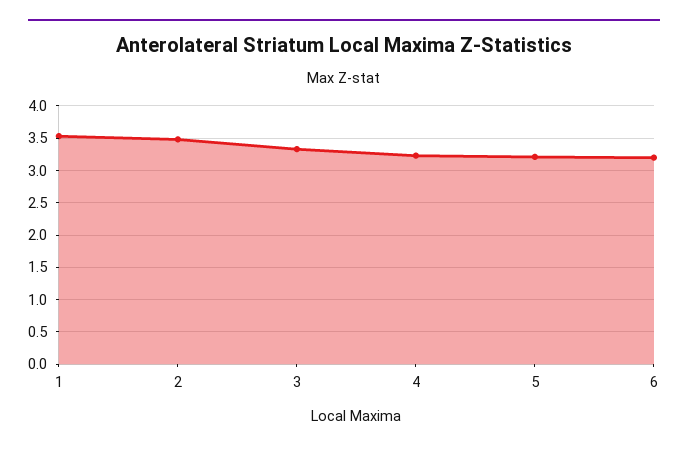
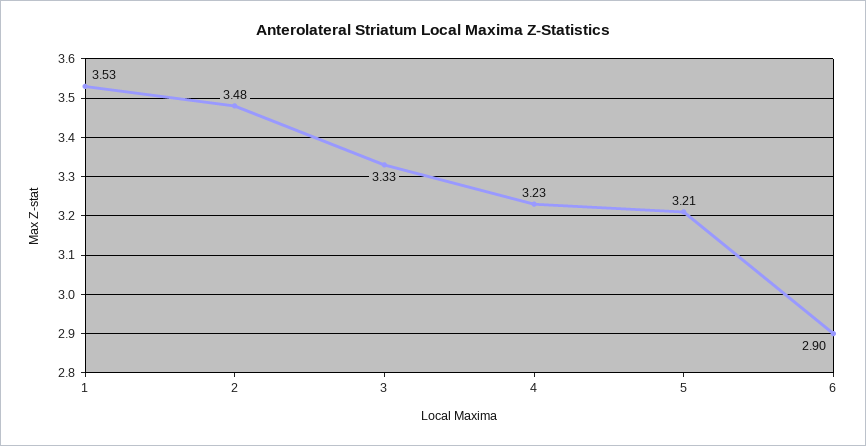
6: 3.2 -> 2.9

